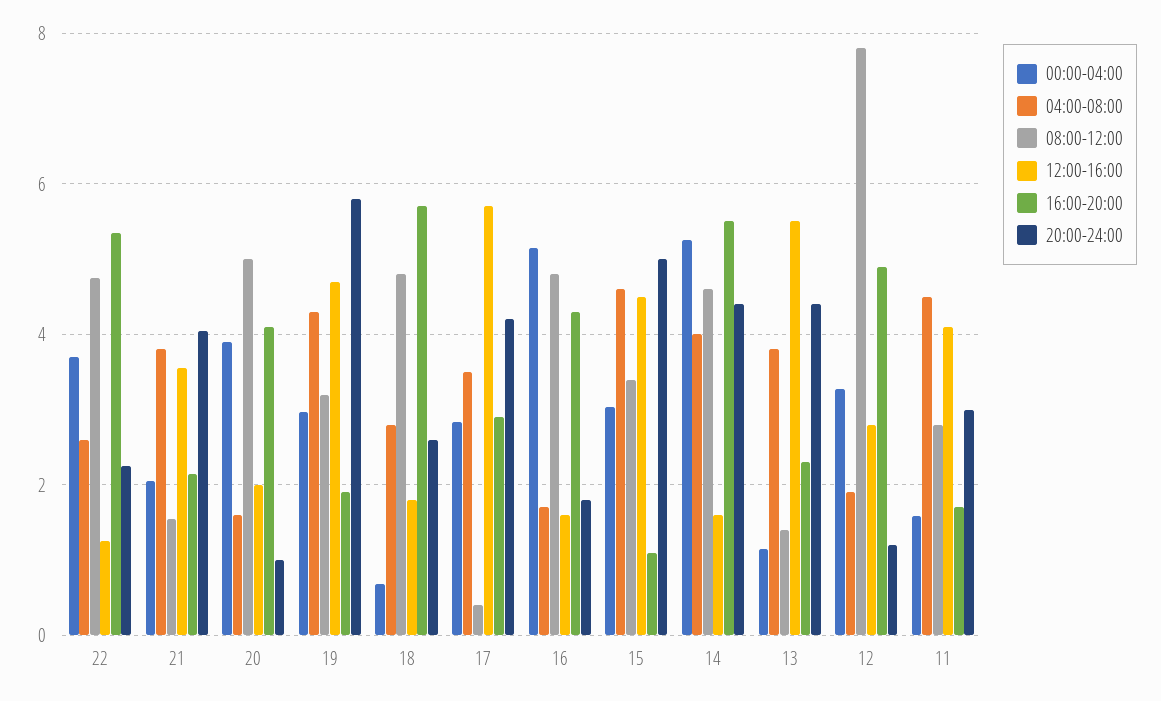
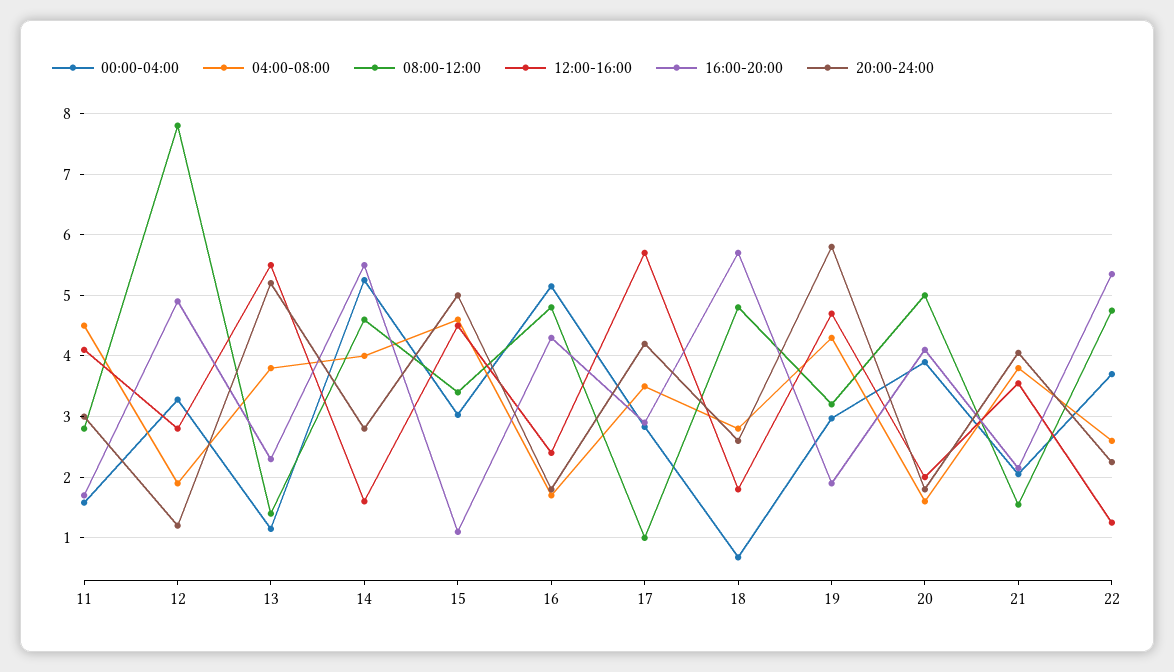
20:00-24:00, 20: 1 -> 1.8
08:00-12:00, 17: 0.4 -> 1
12:00-16:00, 16: 1.6 -> 2.4
20:00-24:00, 14: 4.4 -> 2.8
20:00-24:00, 13: 4.4 -> 5.2

